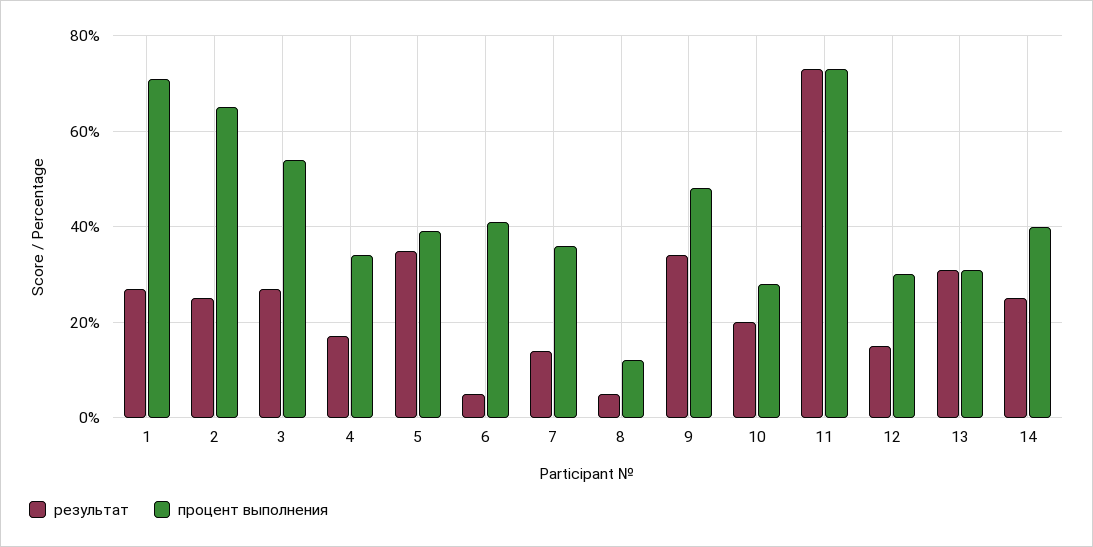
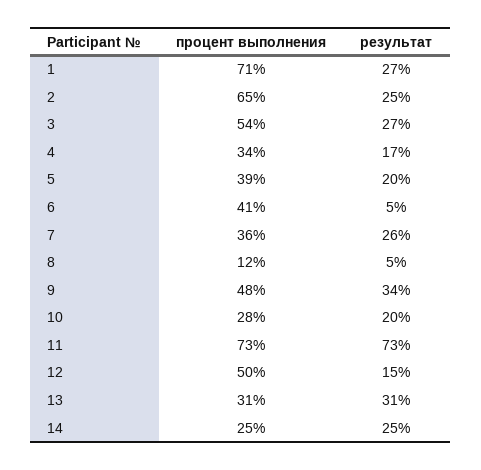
результат, 5: 35 -> 20
результат, 7: 15 -> 26
процент выполнения, 12: 30 -> 50
процент выполнения, 14: 40 -> 25

